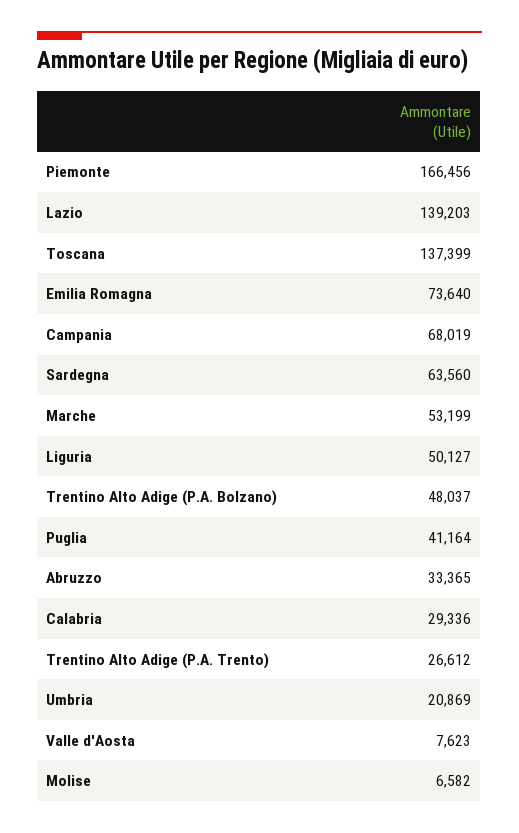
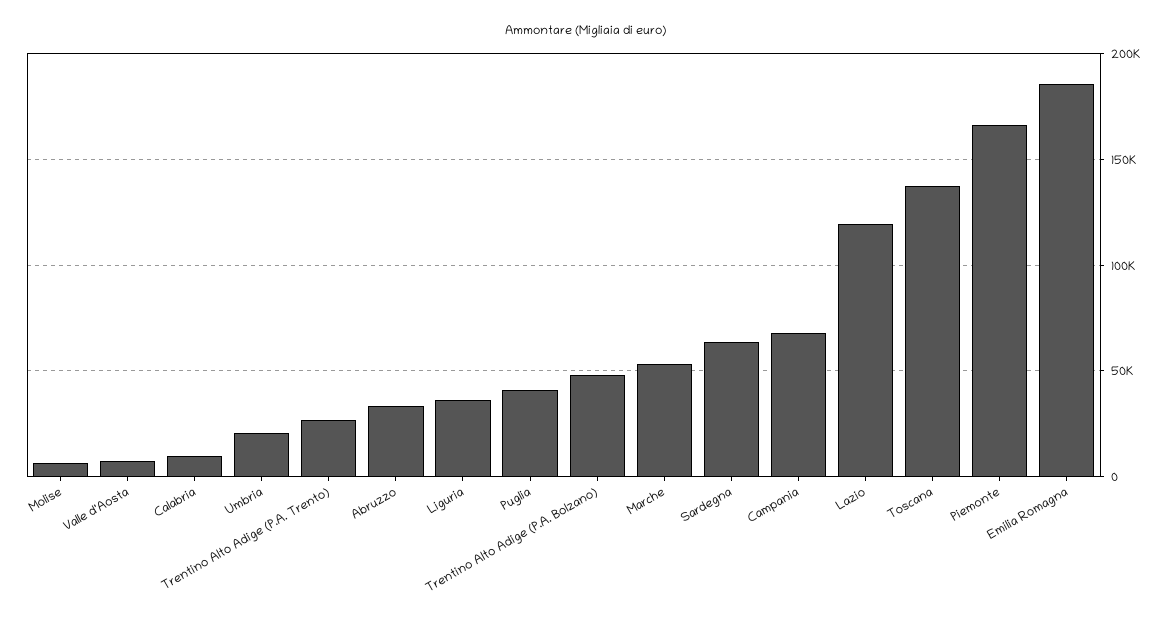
Lazio: 139203 -> 120000
Emilia Romagna: 73640 -> 185000
Liguria: 50127 -> 35000
Calabria: 29336 -> 10000

